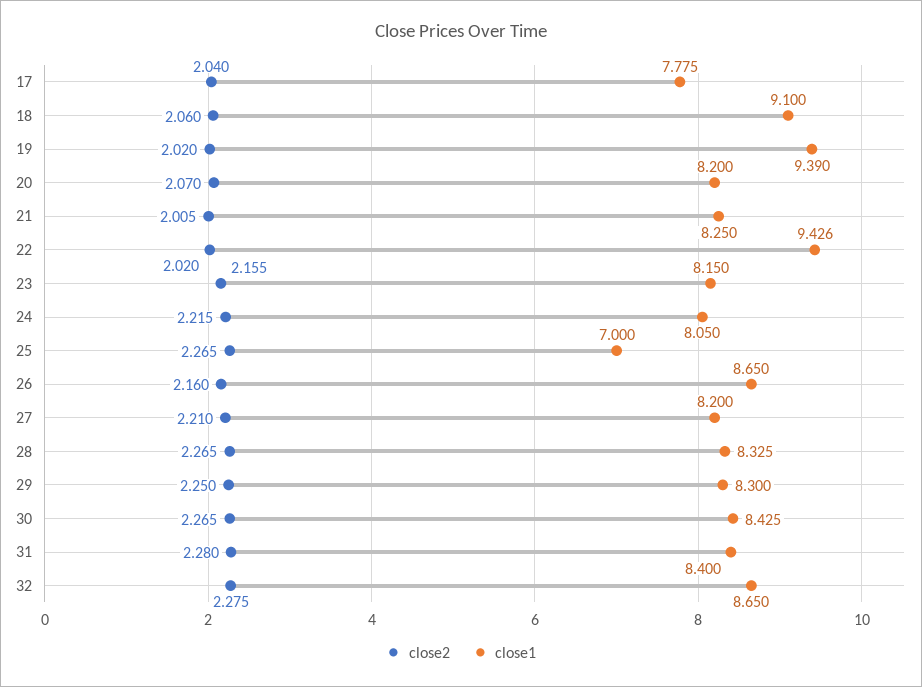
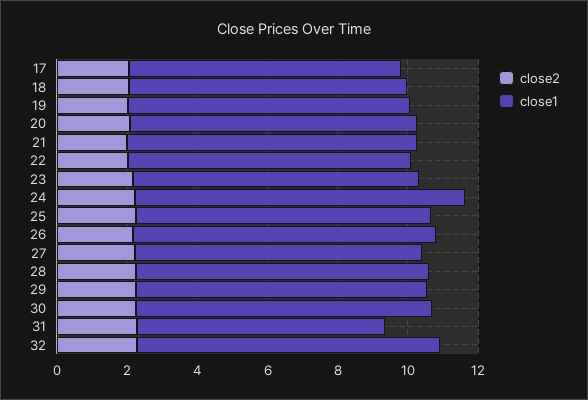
close1, 18: 9.1 -> 8
close1, 19: 9.39 -> 8
close1, 22: 9.426 -> 8
close1, 24: 8.05 -> 9.5
close1, 25: 7 -> 8.5
close1, 31: 8.4 -> 7

